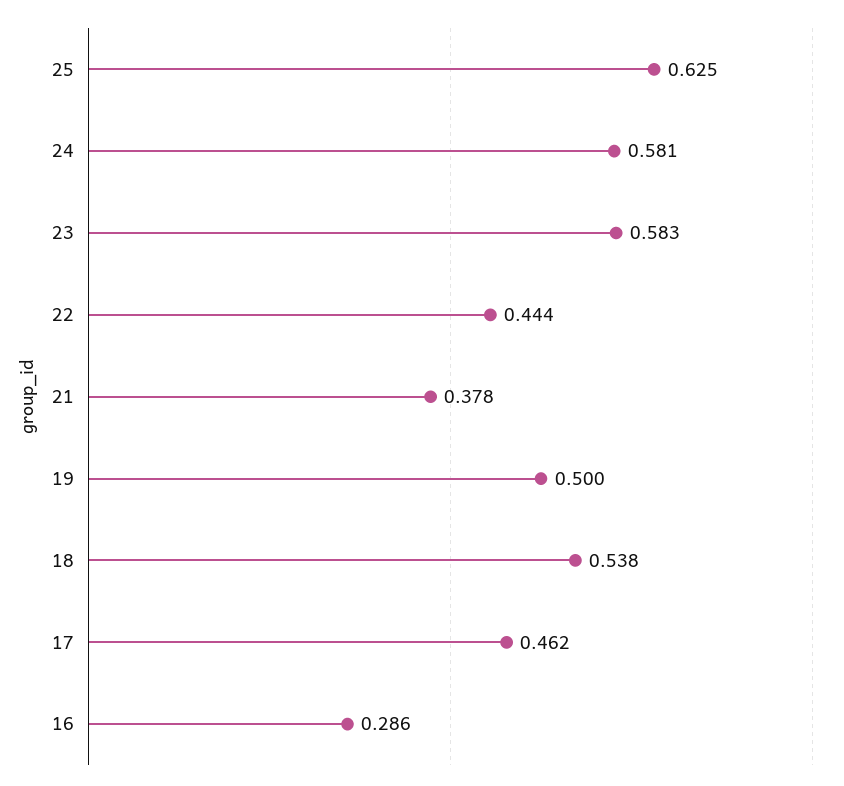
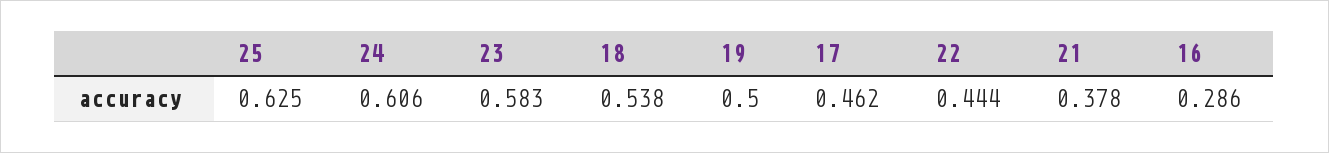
24: 0.581 -> 0.606

